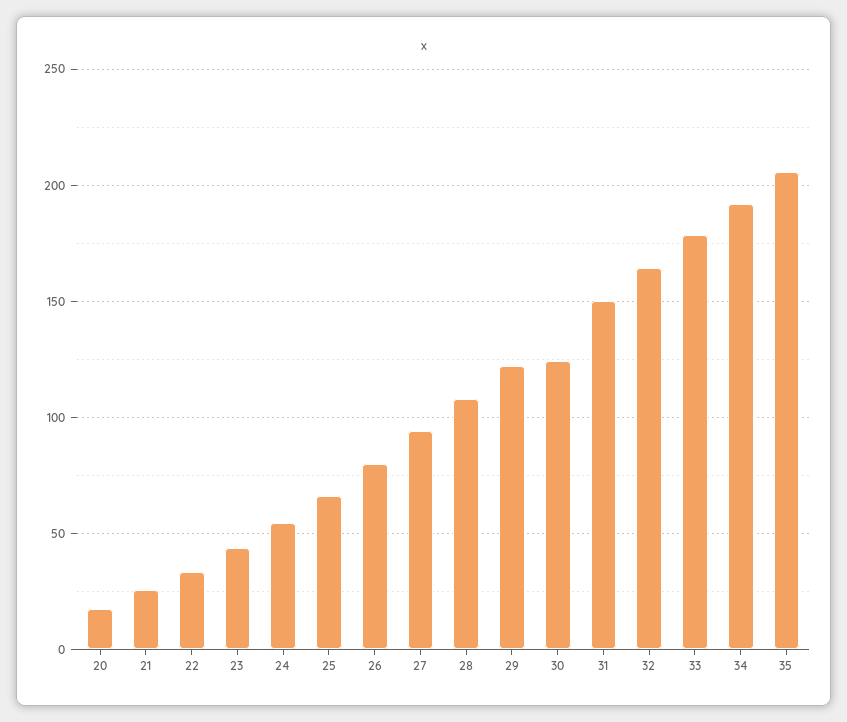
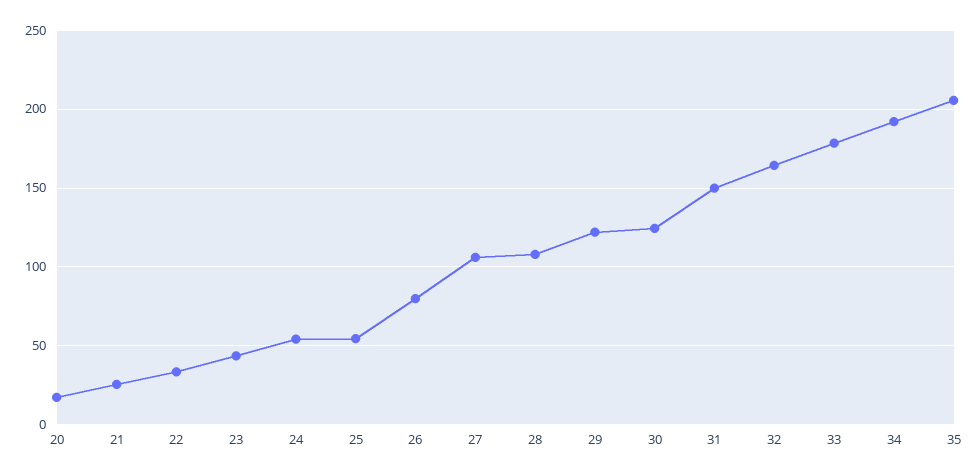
25: 65 -> 55
27: 95 -> 105

